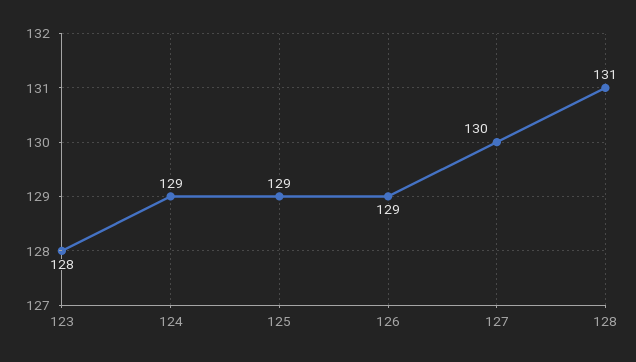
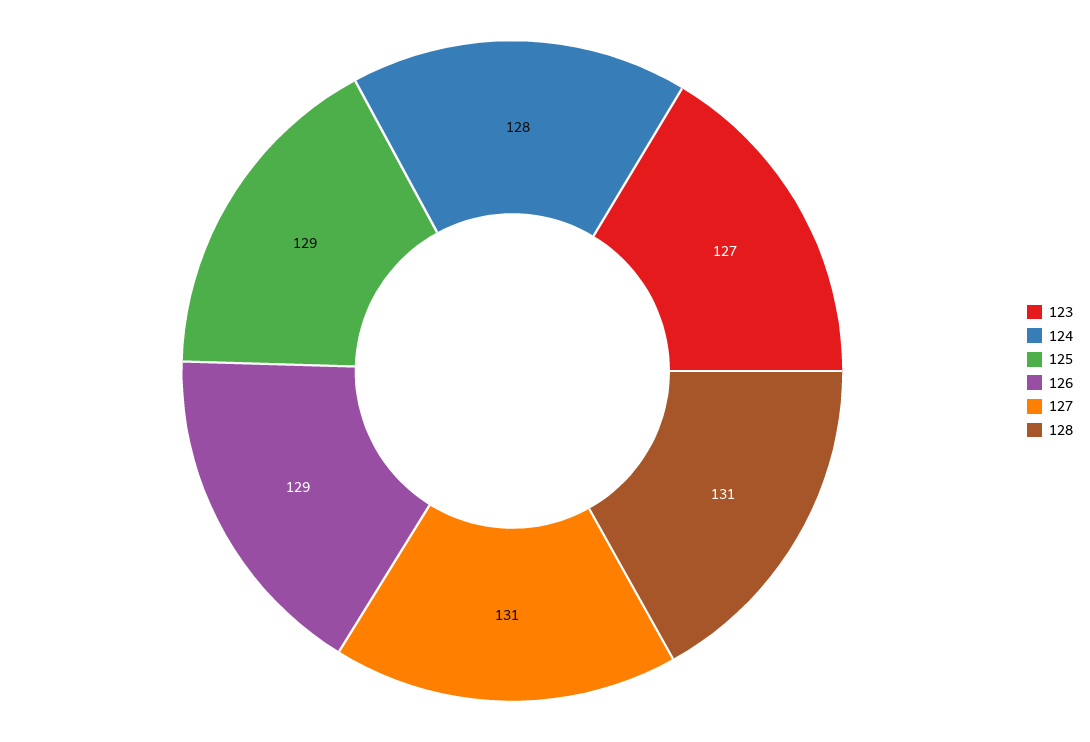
123: 128 -> 127
124: 129 -> 128
127: 130 -> 131

